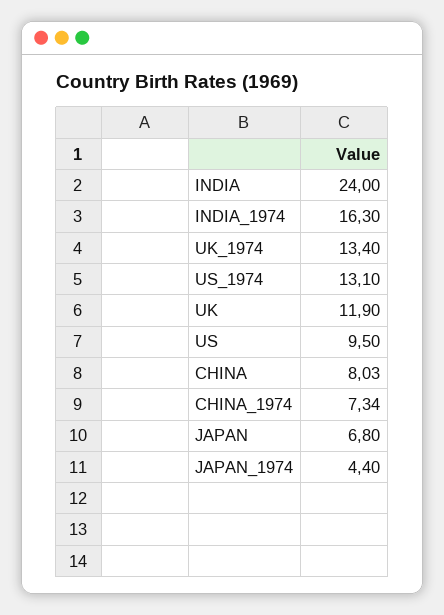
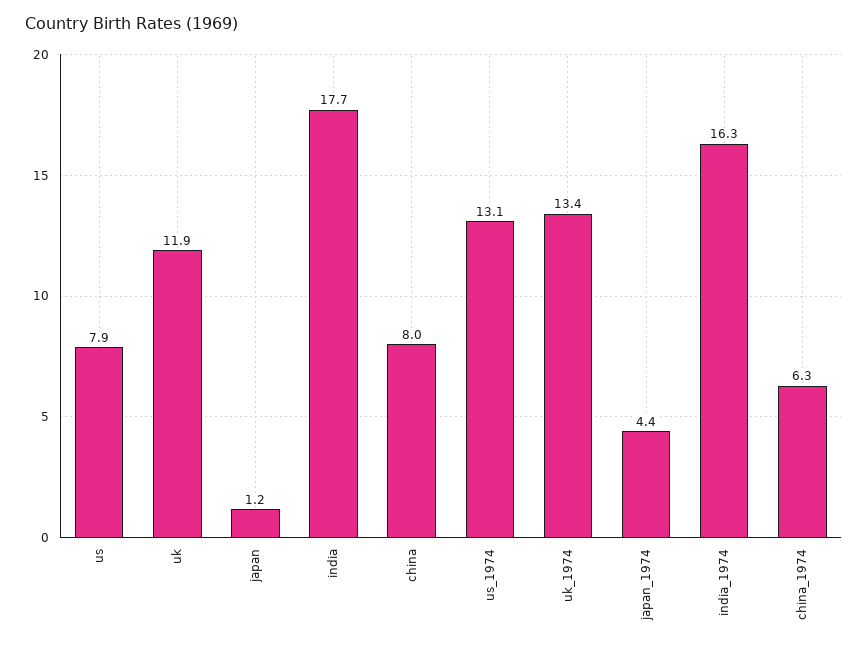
INDIA: 24 -> 17.7
US: 9.5 -> 7.9
CHINA_1974: 7.34 -> 6.3
JAPAN: 6.8 -> 1.2

